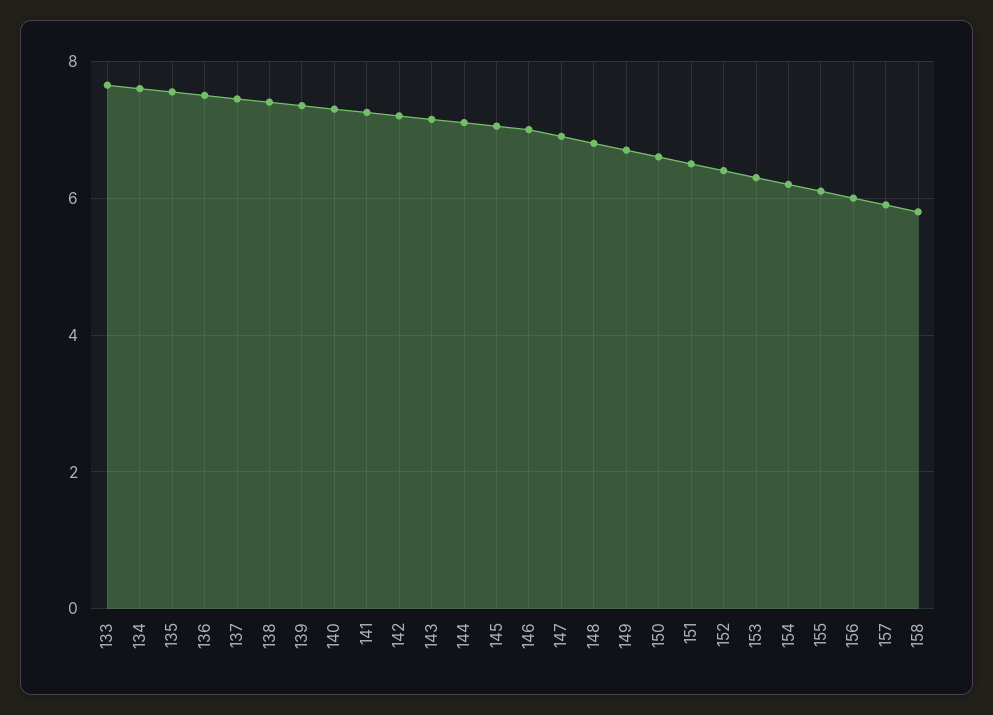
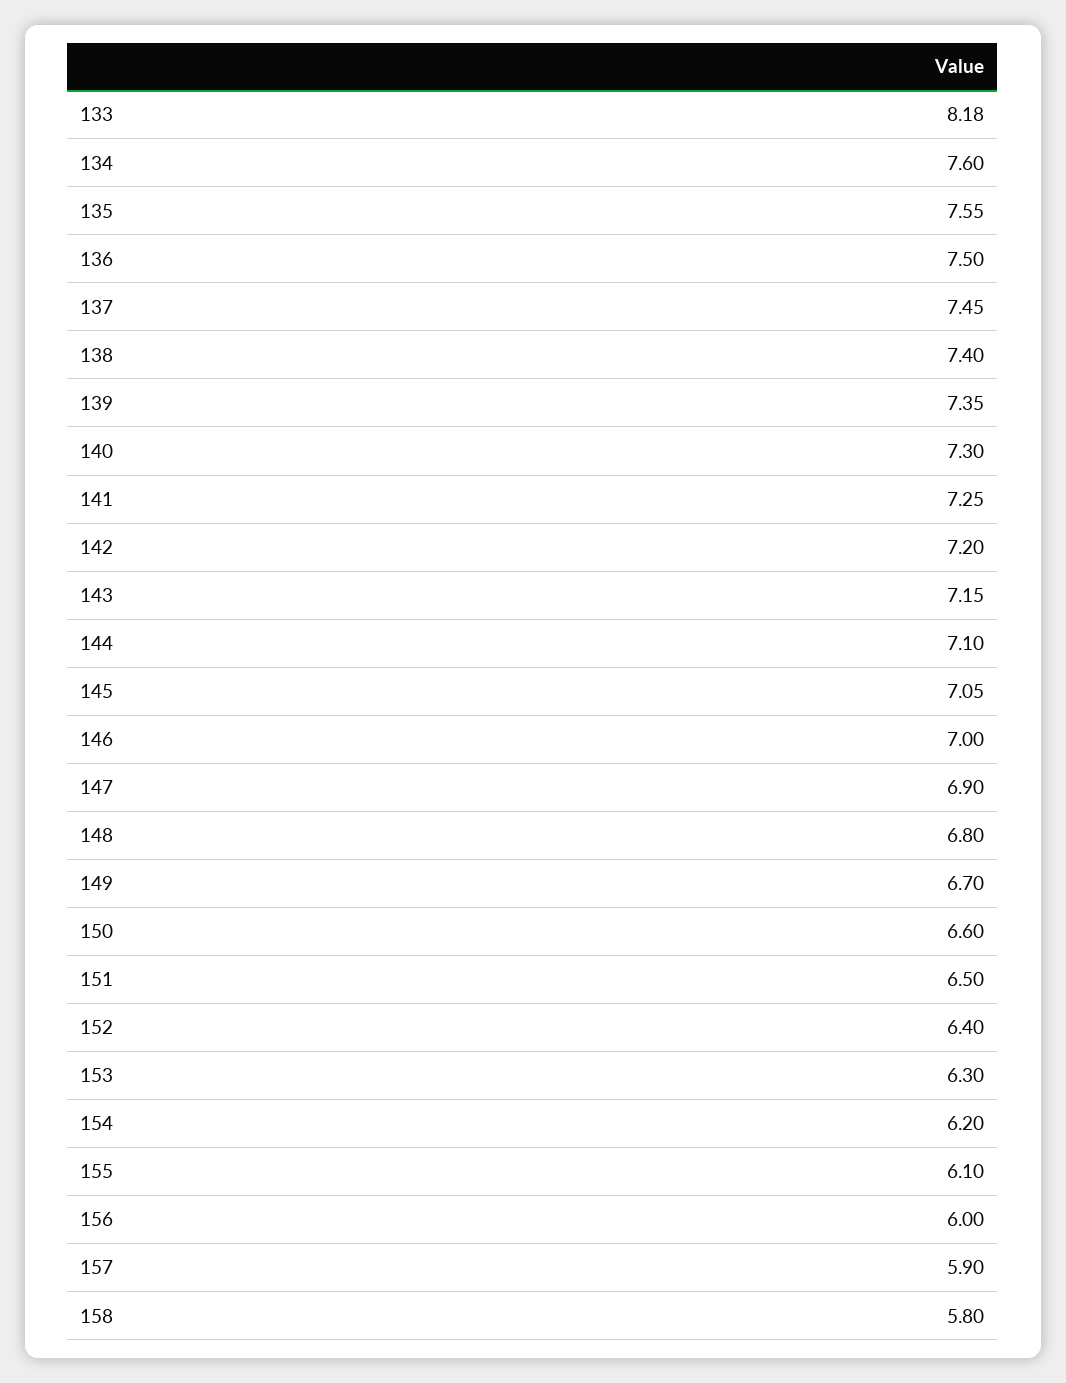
133: 7.6 -> 8.18

